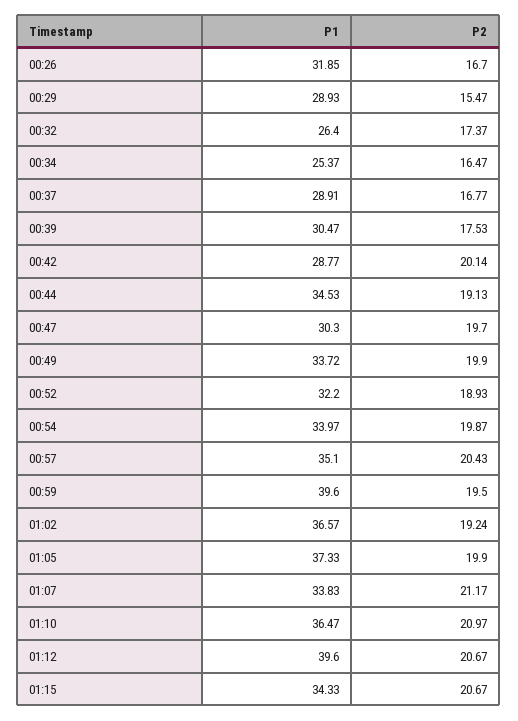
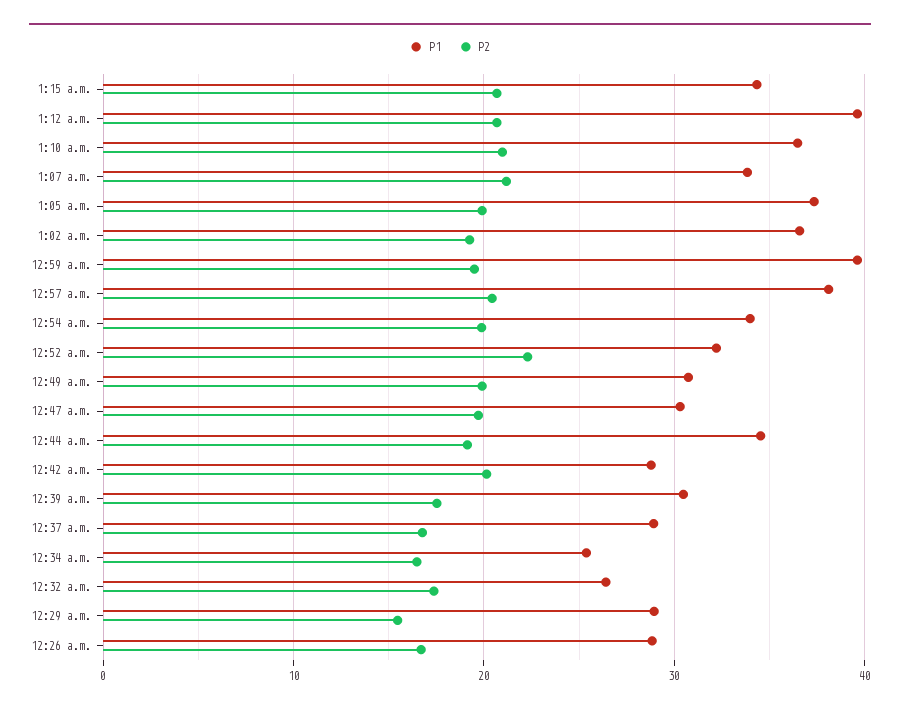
P1, 00:26: 31.85 -> 29
P1, 00:49: 33.72 -> 31
P2, 00:52: 18.93 -> 22
P1, 00:57: 35.1 -> 38

